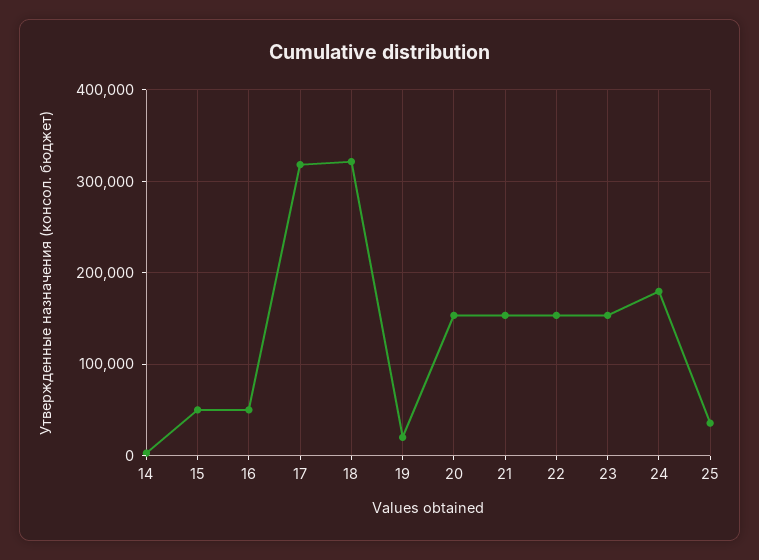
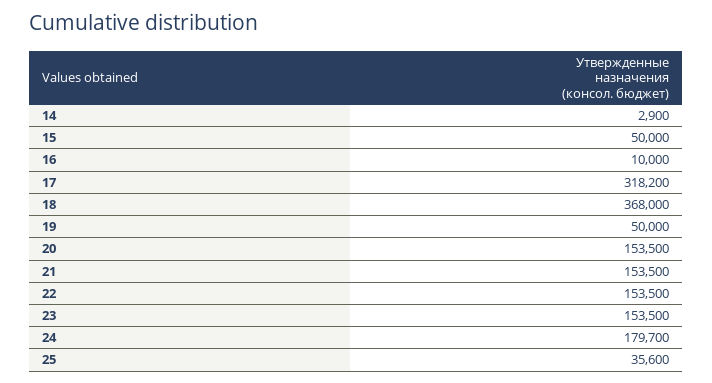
16: 50000 -> 10000
18: 320000 -> 368000
19: 20000 -> 50000

